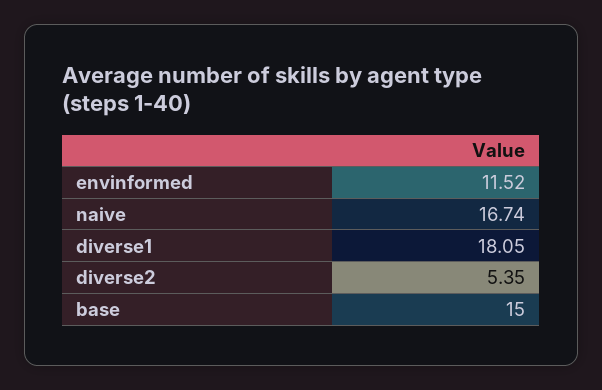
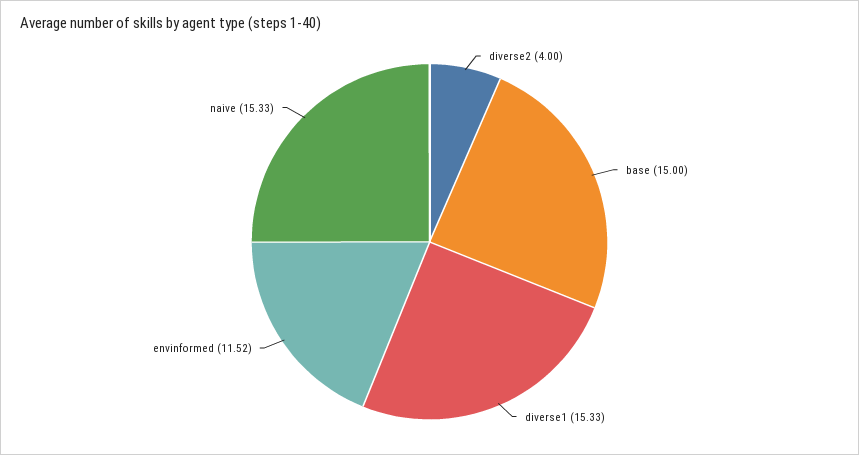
naive: 16.74 -> 15.33
diverse1: 18.05 -> 15.33
diverse2: 5.35 -> 4

